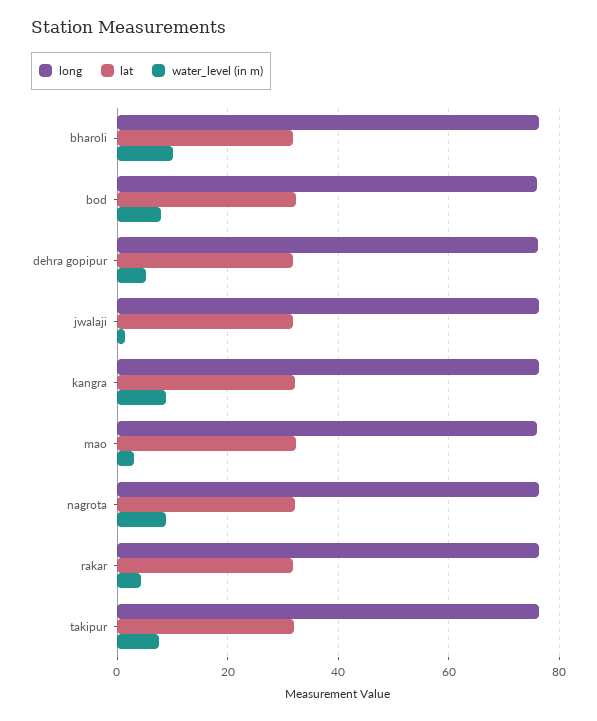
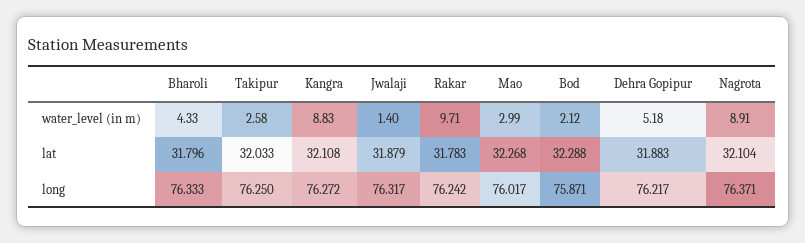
water_level (in m), bharoli: 10 -> 4.33
water_level (in m), bod: 8 -> 2.12
water_level (in m), rakar: 4 -> 9.71
water_level (in m), takipur: 8 -> 2.58

